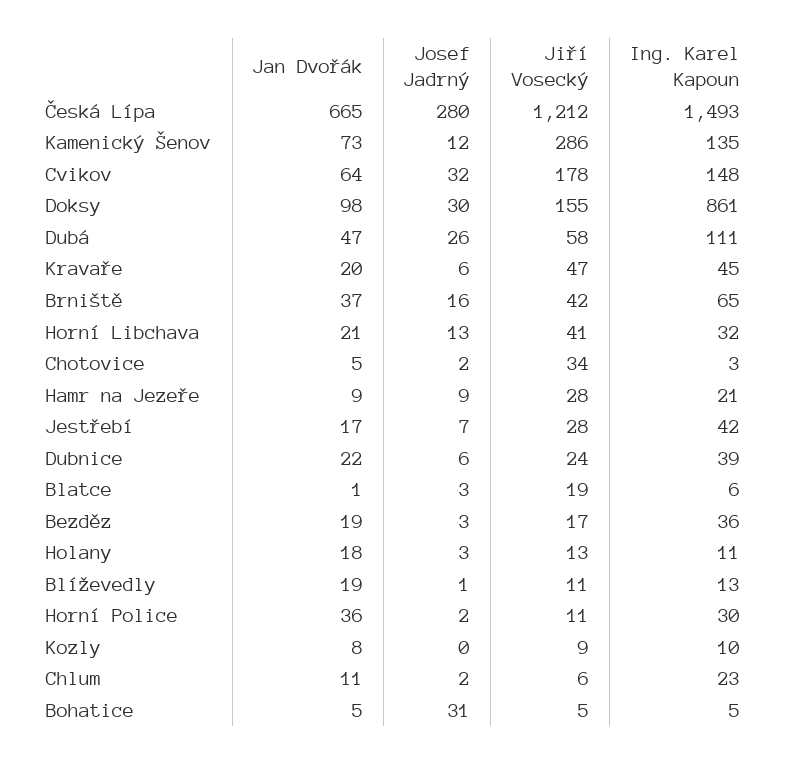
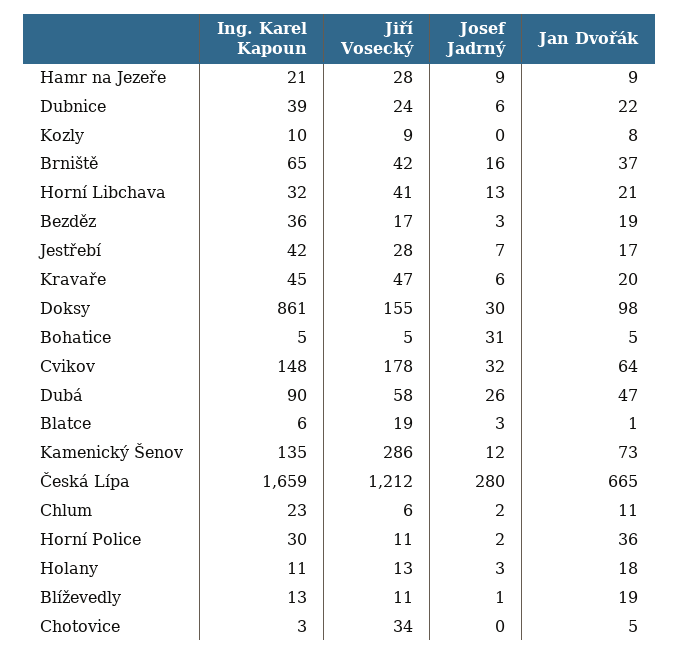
Ing. Karel Kapoun, Česká Lípa: 1493 -> 1659
Ing. Karel Kapoun, Dubá: 111 -> 90
Josef Jadrný, Chotovice: 2 -> 0

